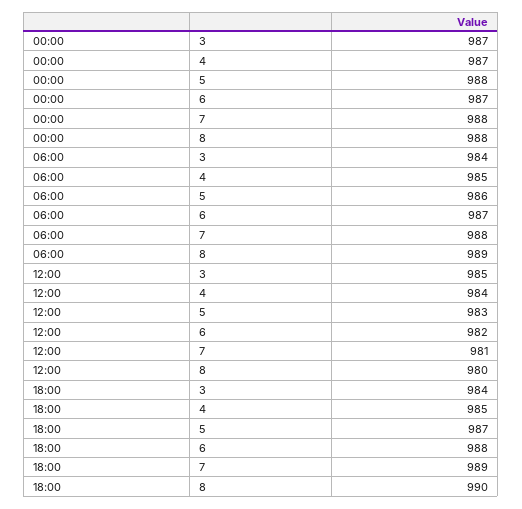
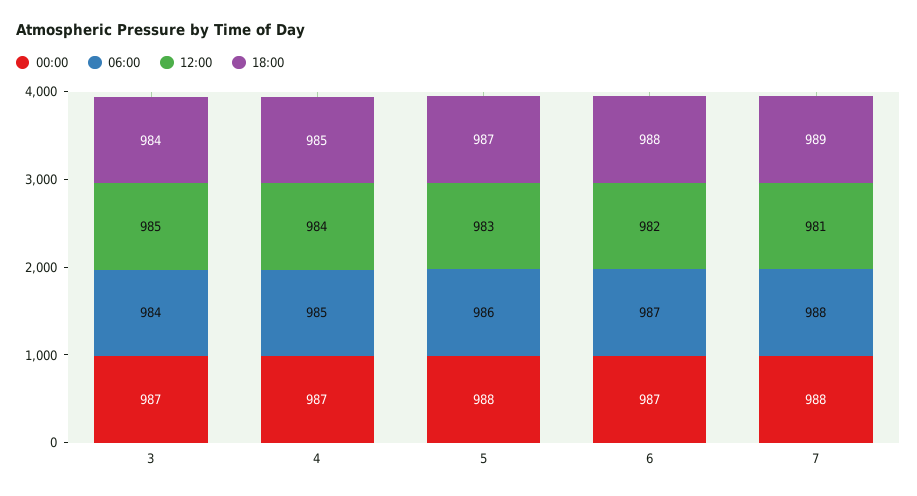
00:00, 8: 988 -> none
06:00, 8: 989 -> none
12:00, 8: 980 -> none
18:00, 8: 990 -> none

